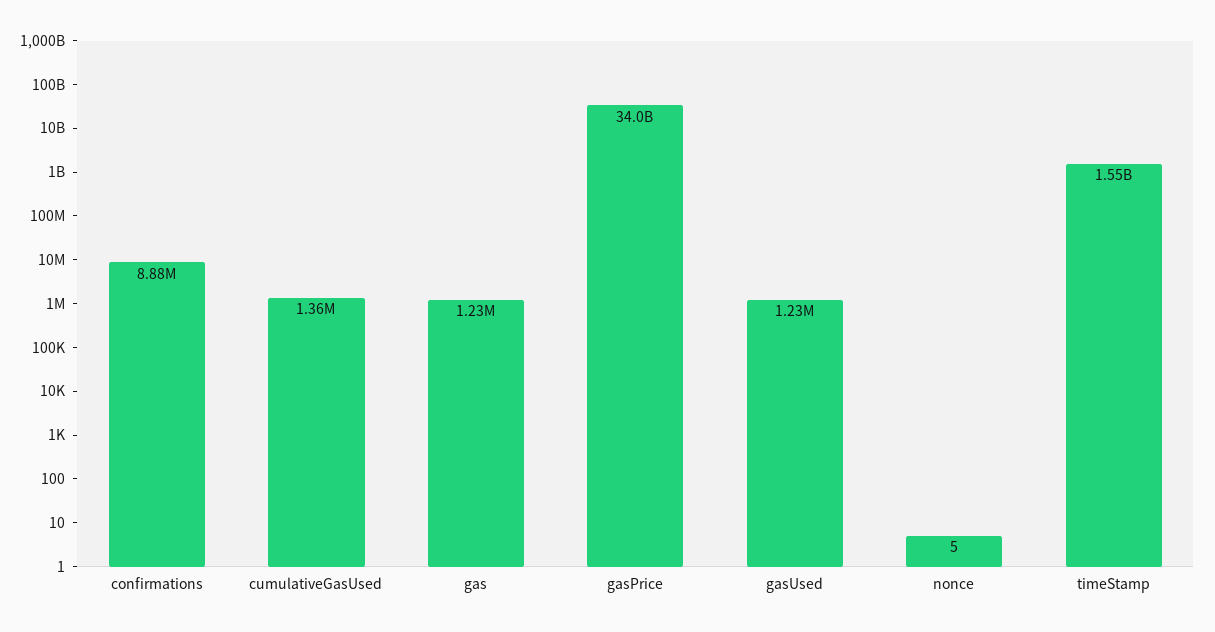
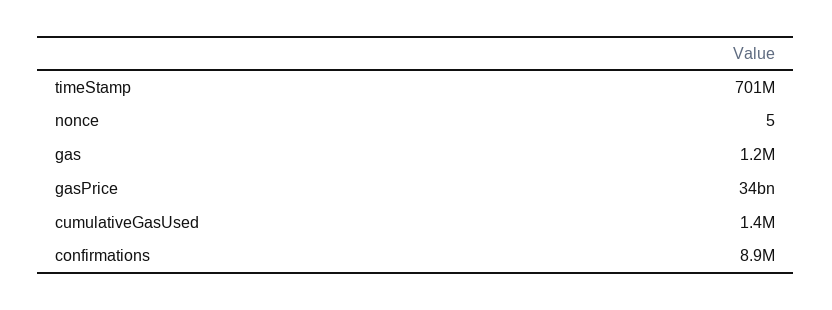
gasUsed: 1230000 -> none
timeStamp: 1550000000 -> 701000000

